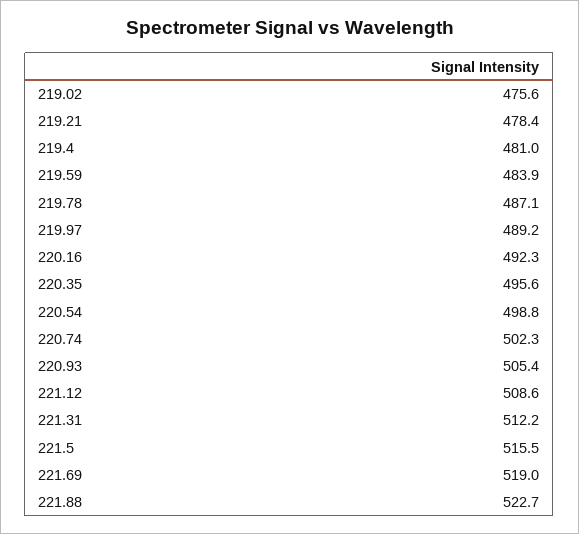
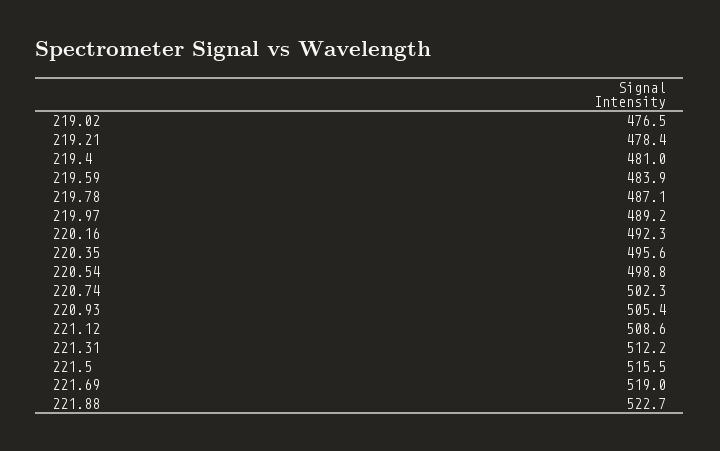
219.02: 475.6 -> 476.5

